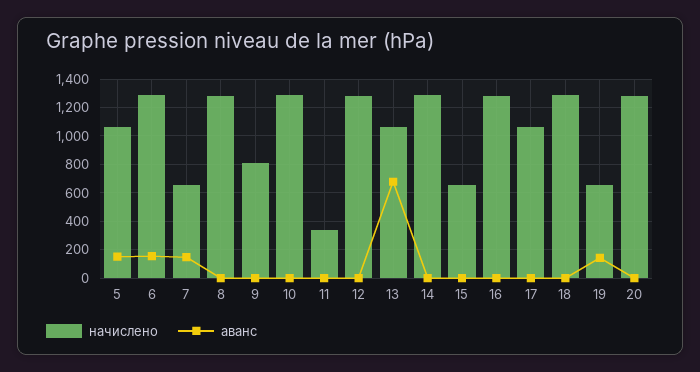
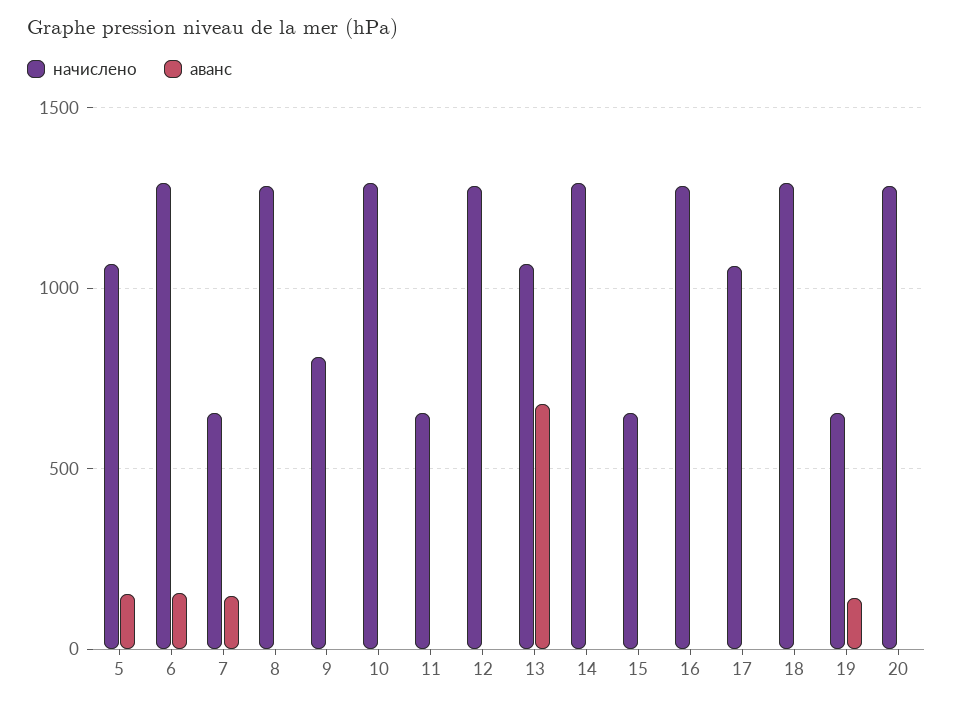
начислено, 11: 350 -> 650

